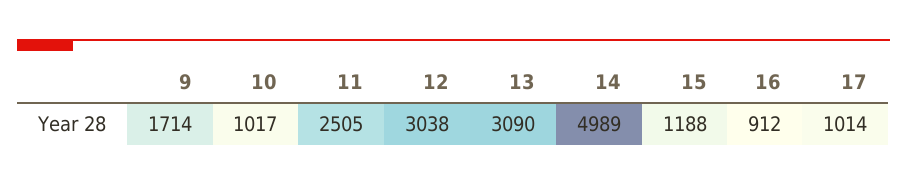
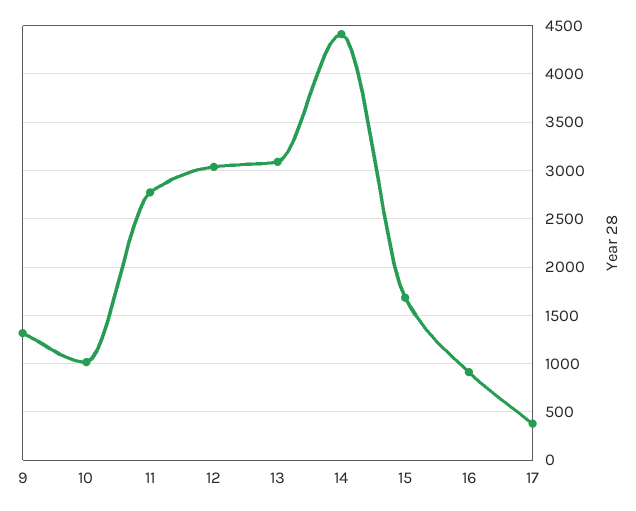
9: 1714 -> 1300
11: 2505 -> 2800
14: 4989 -> 4400
15: 1188 -> 1700
17: 1014 -> 400

